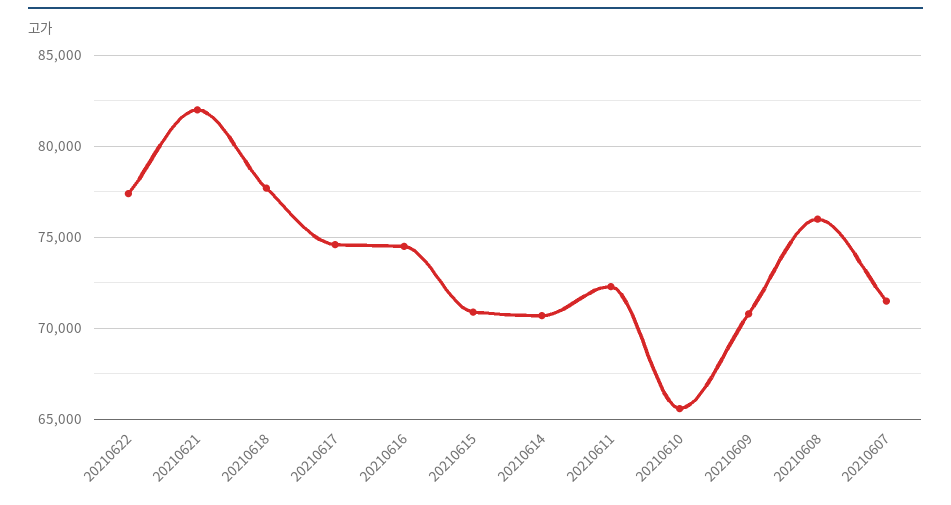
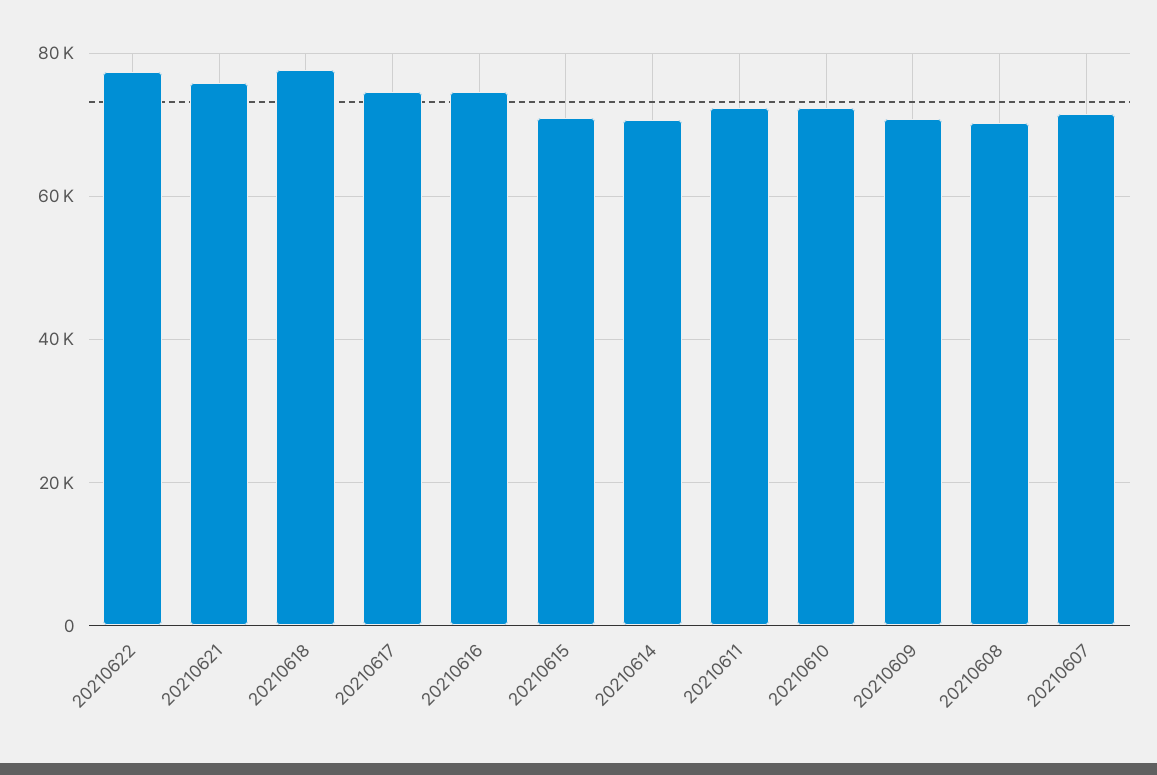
20210621: 82000 -> 76000
20210610: 65500 -> 72000
20210608: 76000 -> 70000

